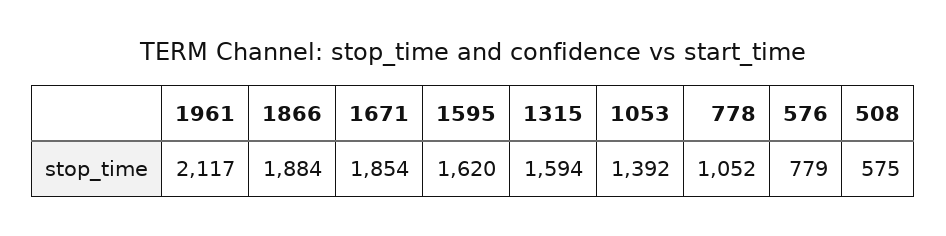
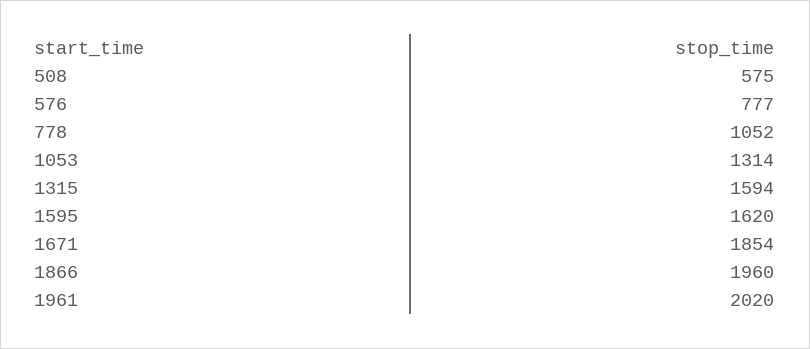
1961: 2117 -> 2020
1866: 1884 -> 1960
1053: 1392 -> 1314
576: 779 -> 777

